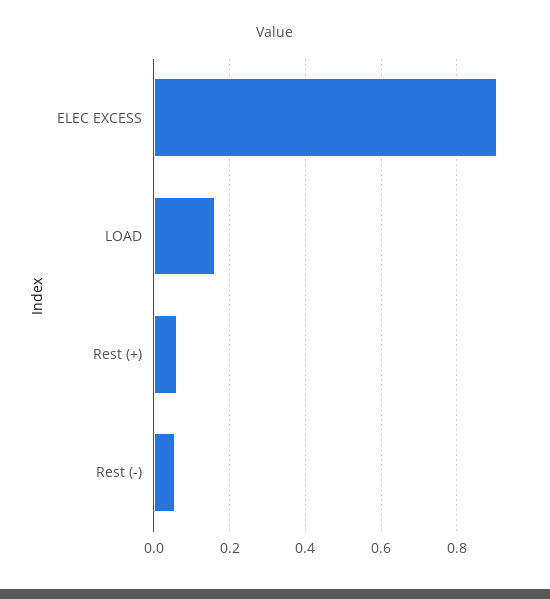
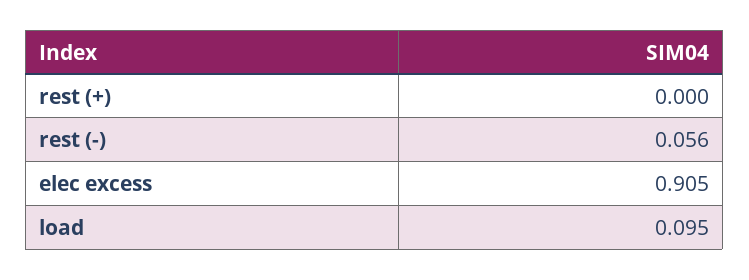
LOAD: 0.16 -> 0.095
Rest (+): 0.06 -> 0

